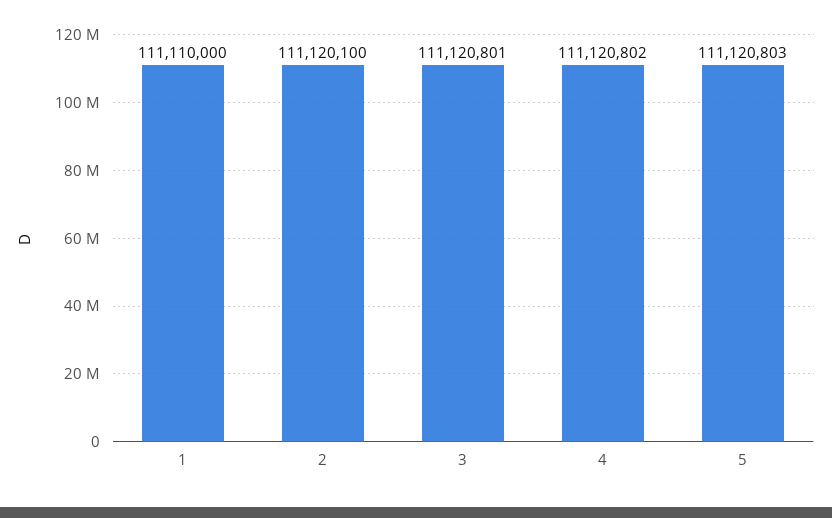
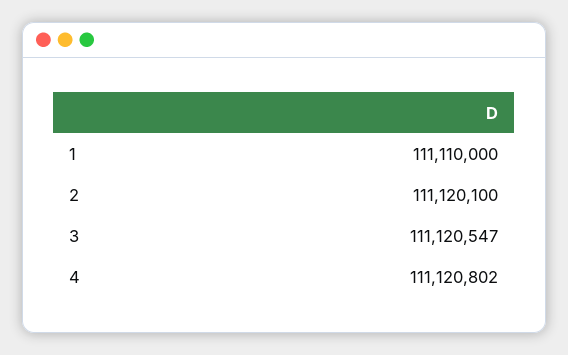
3: 111120801 -> 111120547
5: 111120803 -> none

